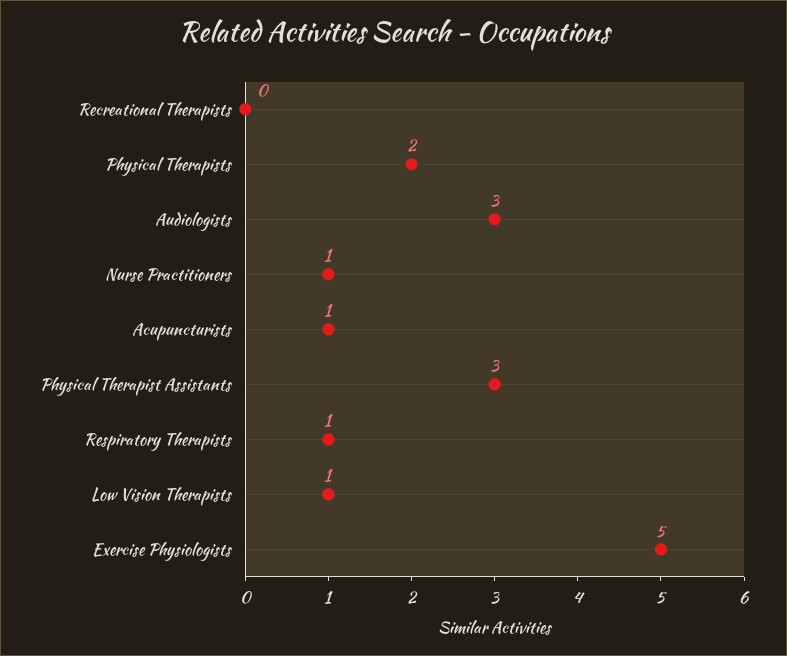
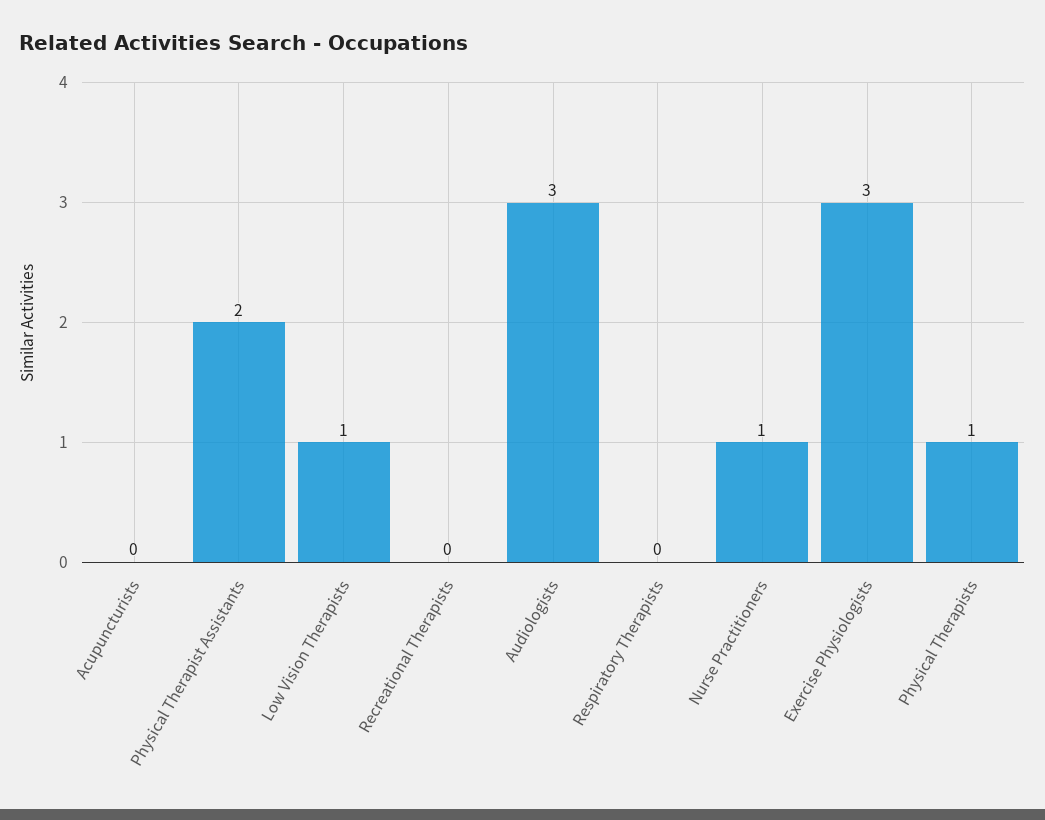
Physical Therapists: 2 -> 1
Acupuncturists: 1 -> 0
Physical Therapist Assistants: 3 -> 2
Respiratory Therapists: 1 -> 0
Exercise Physiologists: 5 -> 3

